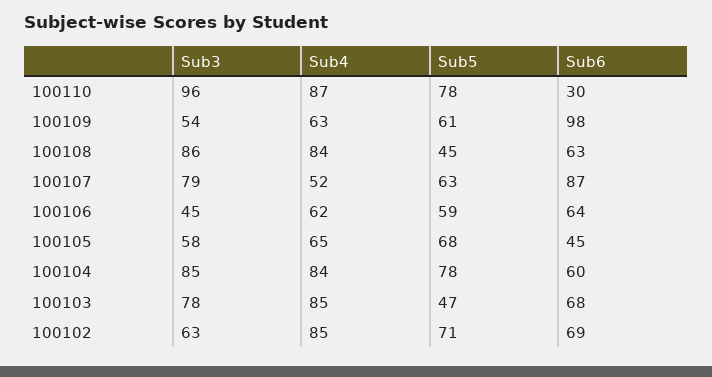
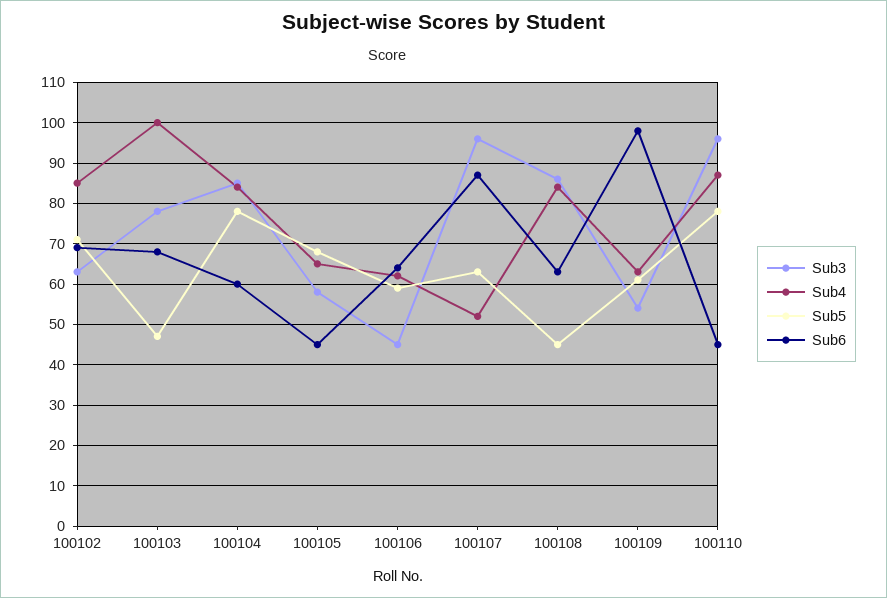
Sub6, 100110: 30 -> 45
Sub3, 100107: 79 -> 95
Sub4, 100103: 85 -> 100

